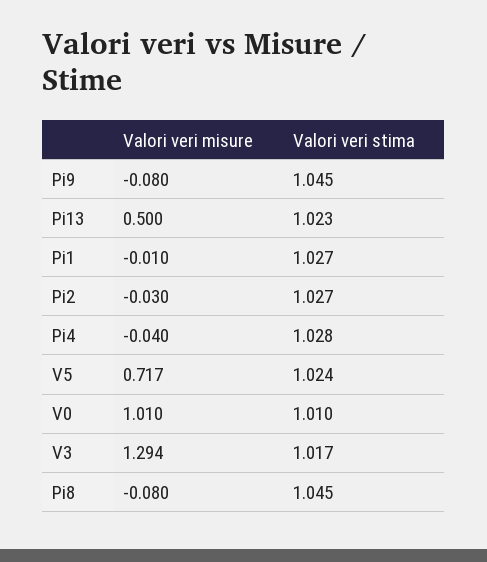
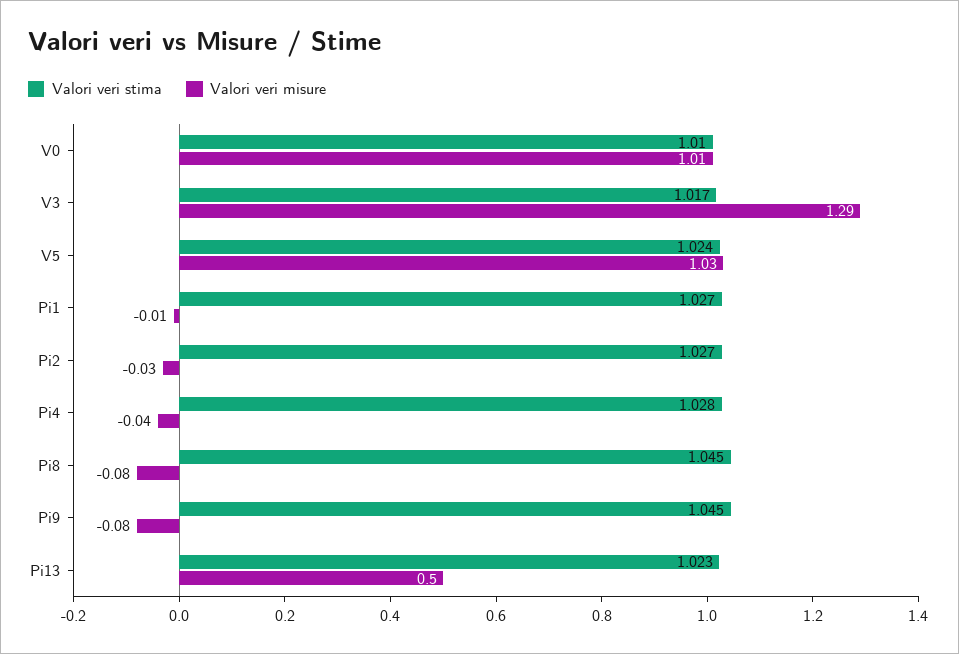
Valori veri misure, V5: 0.717 -> 1.03

